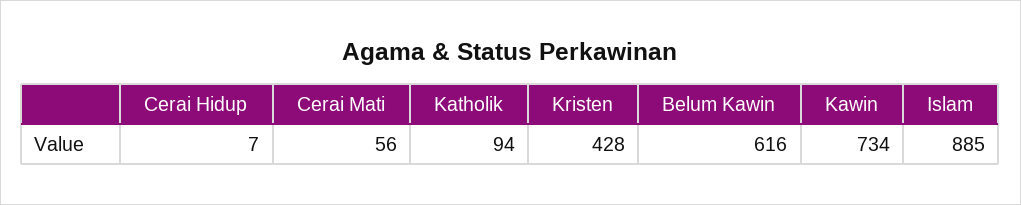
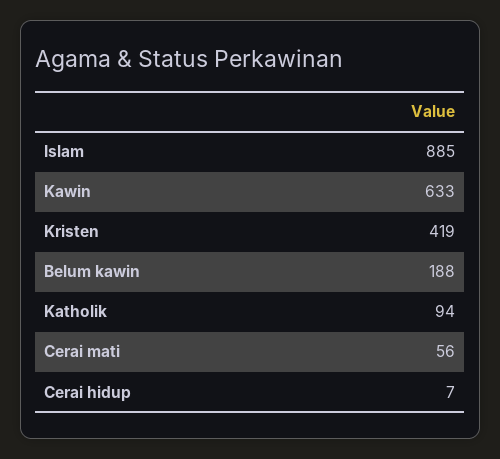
Kristen: 428 -> 419
Belum Kawin: 616 -> 188
Kawin: 734 -> 633

